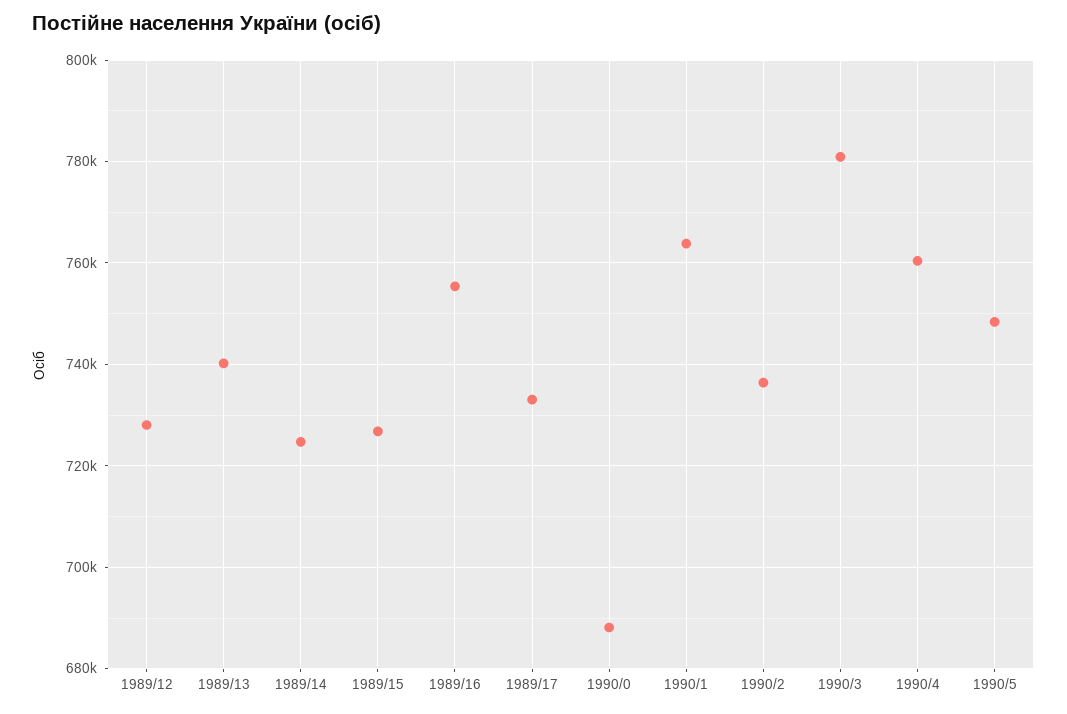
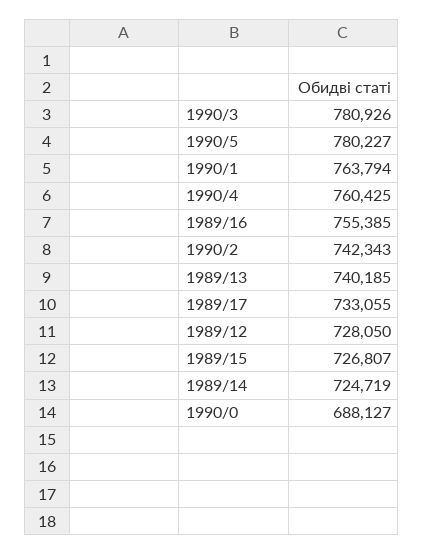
1990/2: 736000 -> 742343
1990/5: 748000 -> 780227

